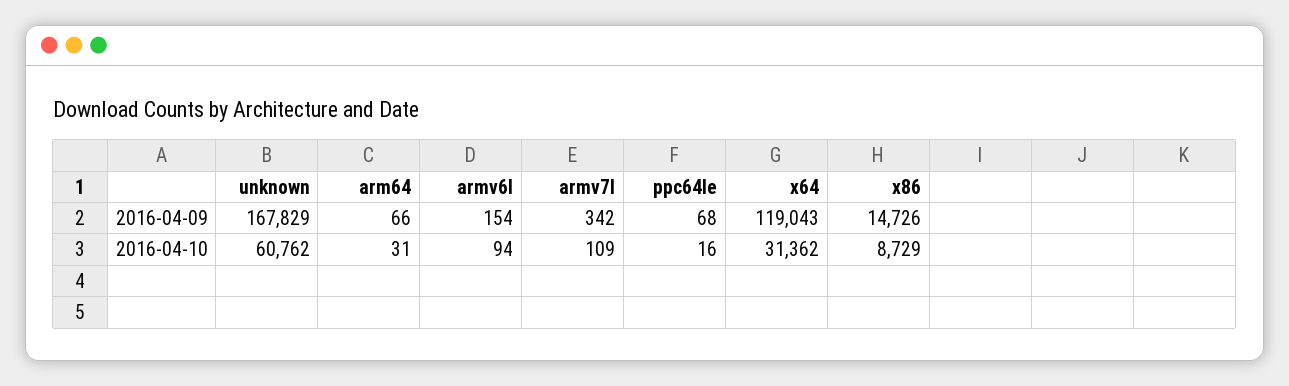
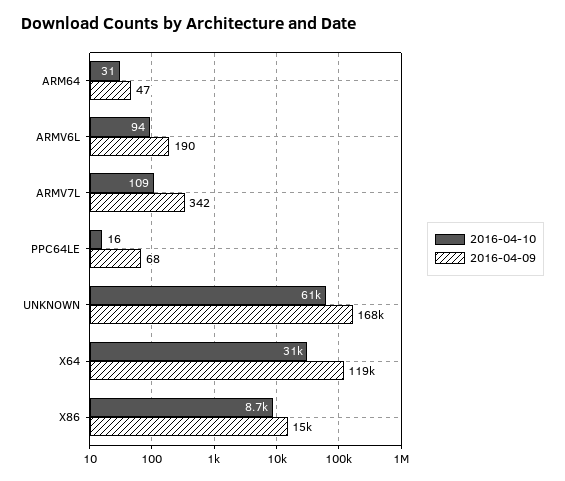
2016-04-09, arm64: 66 -> 47
2016-04-09, armv6l: 154 -> 190

